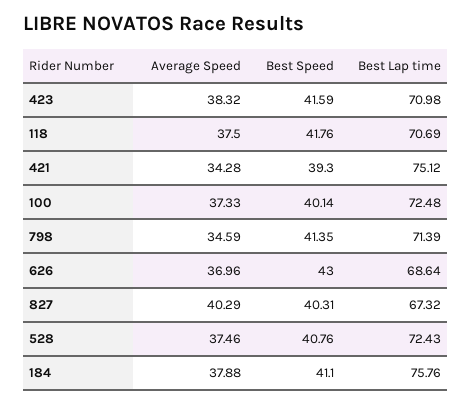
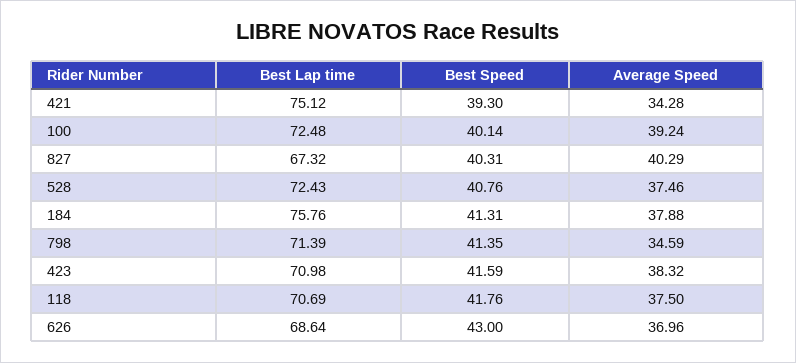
Average Speed, 100: 37.33 -> 39.24
Best Speed, 184: 41.1 -> 41.31

